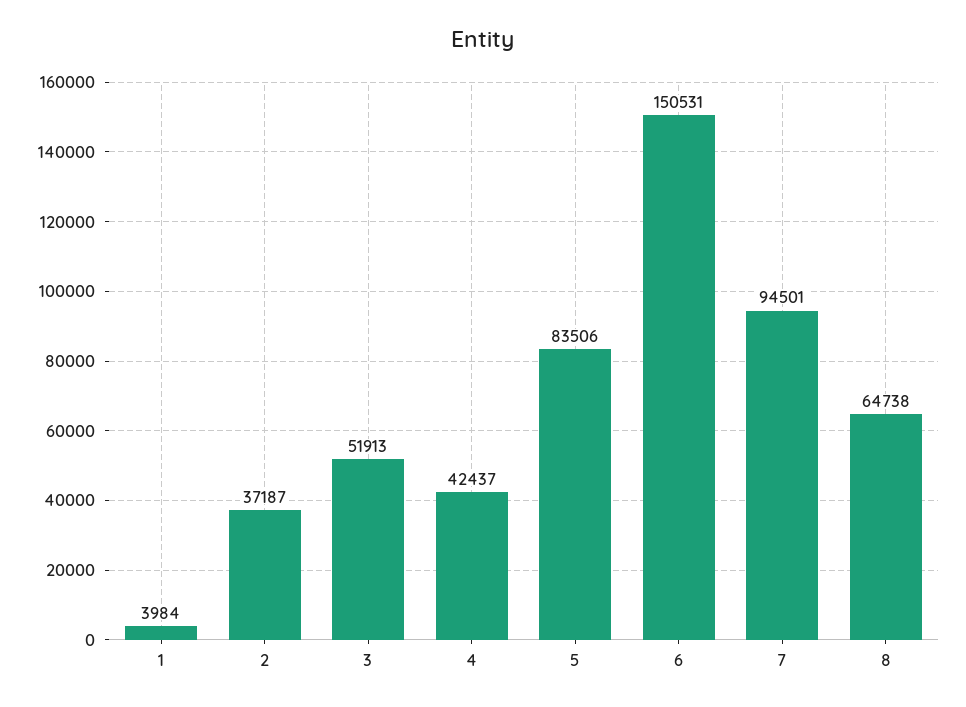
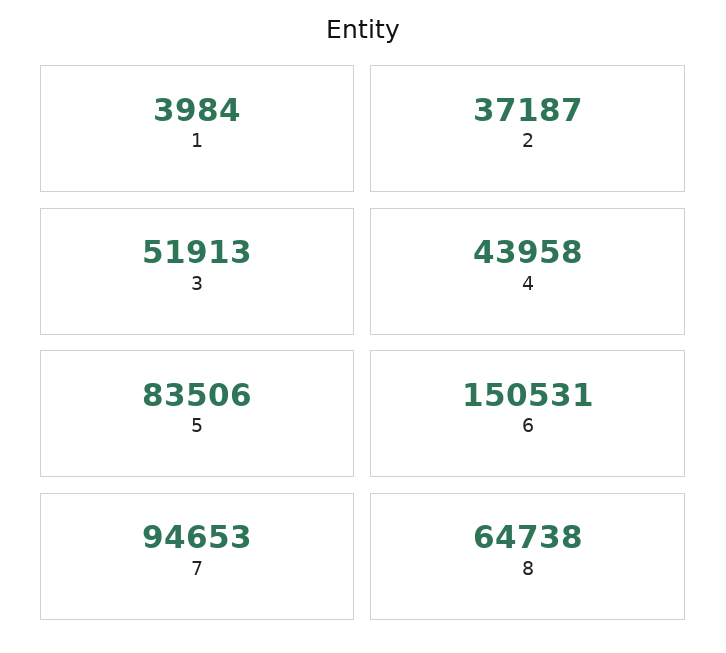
4: 42437 -> 43958
7: 94501 -> 94653

